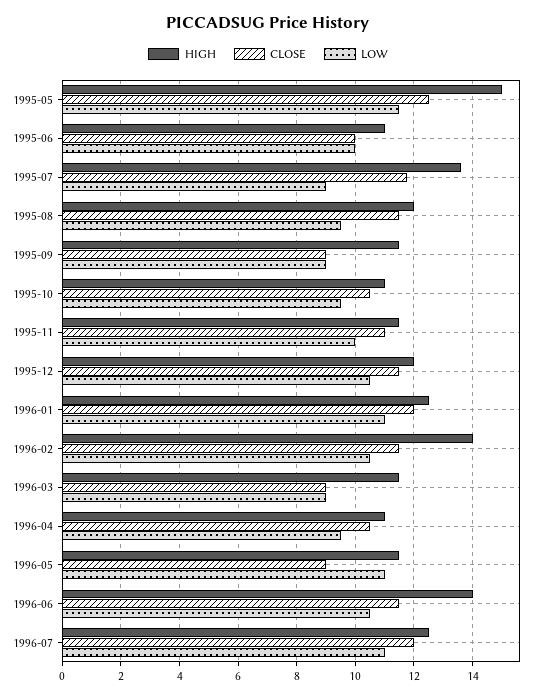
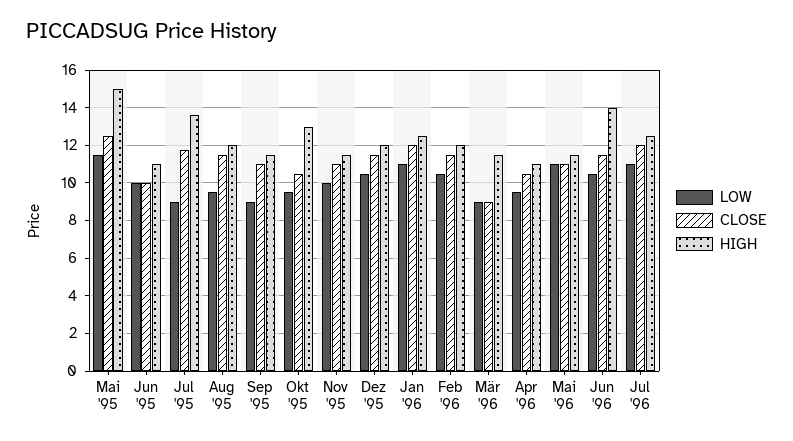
CLOSE, 1995-09: 9 -> 11
HIGH, 1995-10: 11 -> 13
HIGH, 1996-02: 14 -> 12
CLOSE, 1996-05: 9 -> 11

